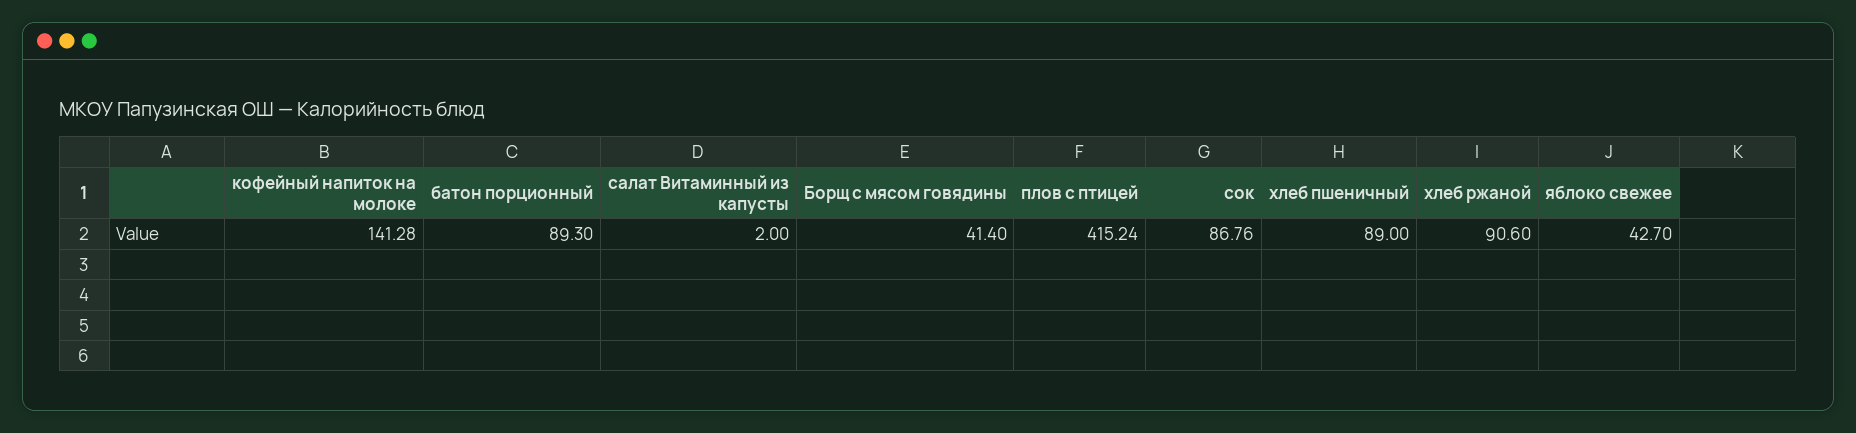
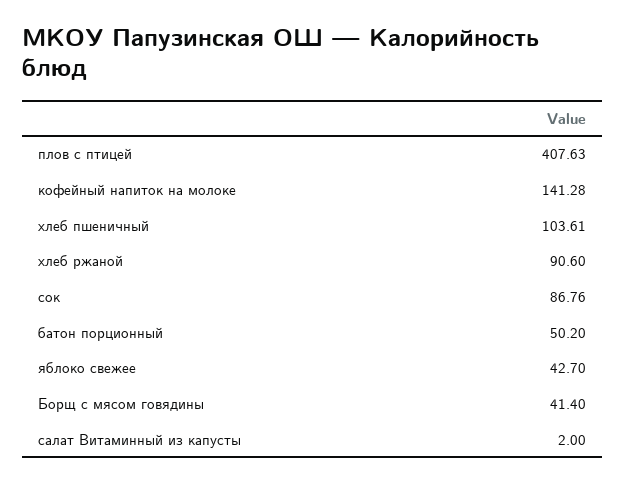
батон порционный: 89.3 -> 50.2
плов с птицей: 415.24 -> 407.63
хлеб пшеничный: 89 -> 103.61

